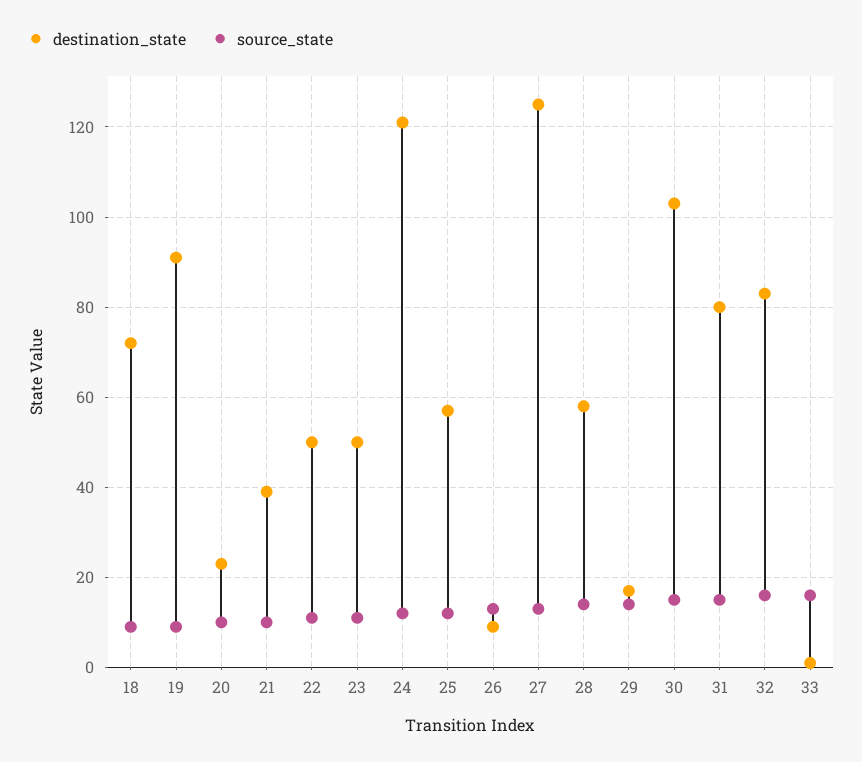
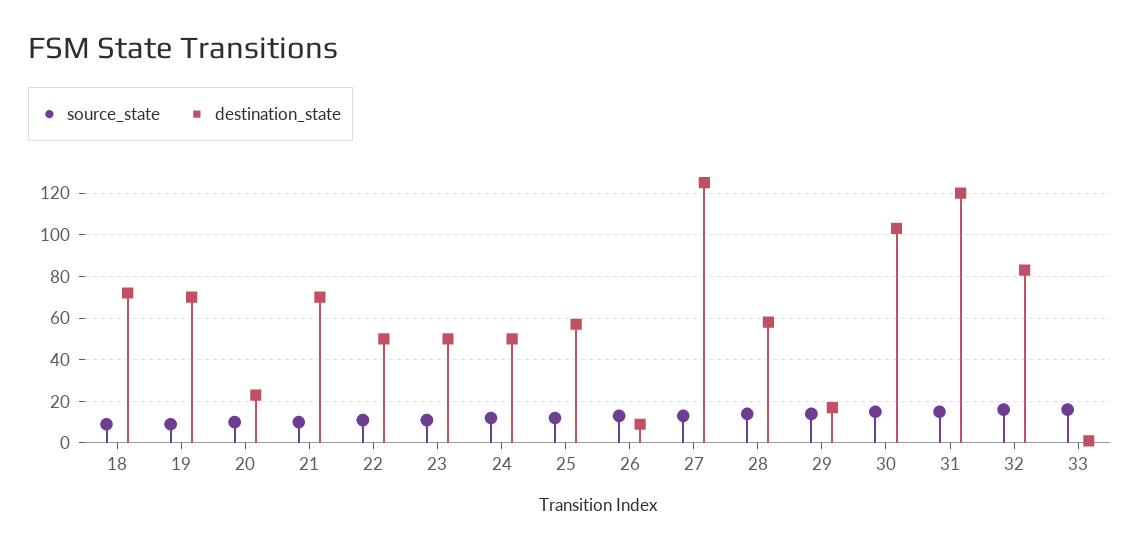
destination_state, 19: 90 -> 70
destination_state, 21: 40 -> 70
destination_state, 24: 120 -> 50
destination_state, 31: 80 -> 120

